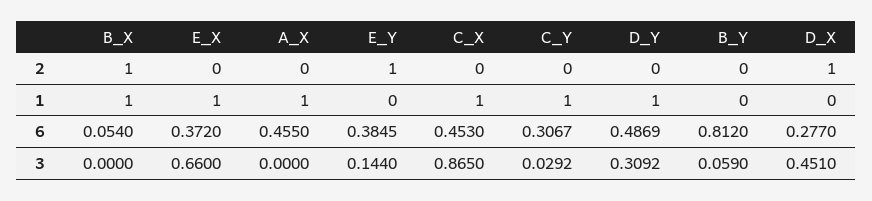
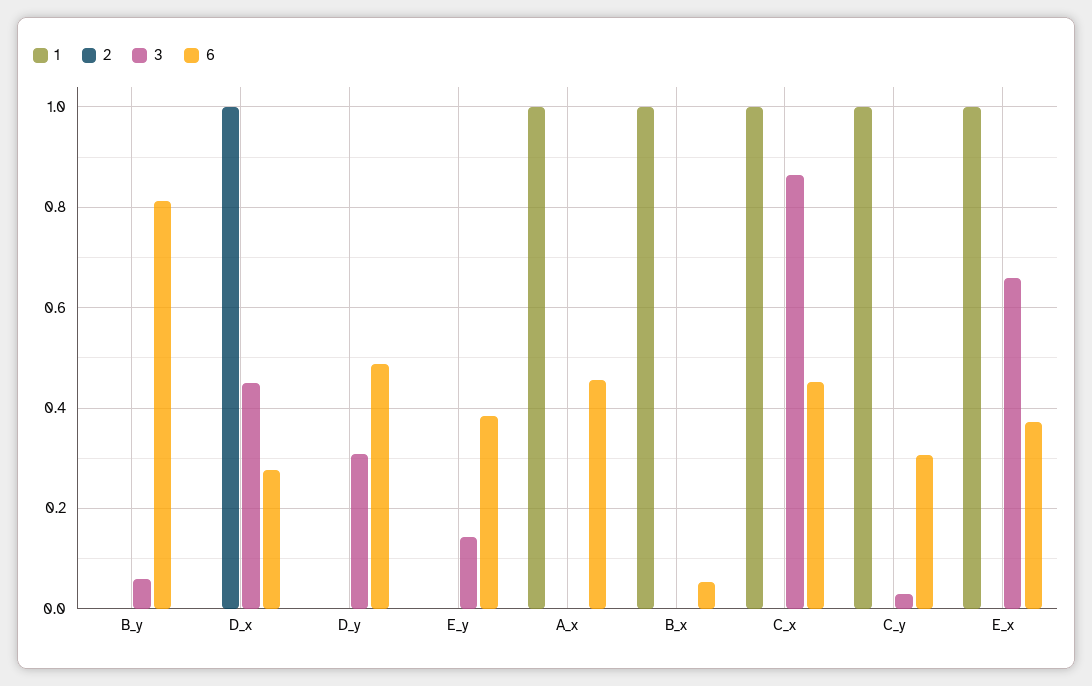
2, B_X: 1 -> 0
2, E_Y: 1 -> 0
1, D_Y: 1 -> 0

